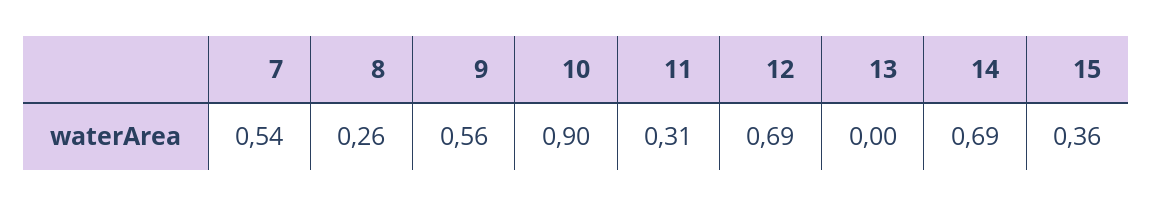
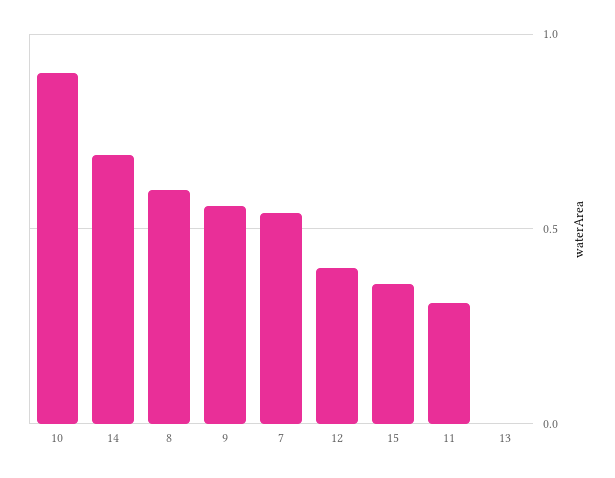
8: 0.26 -> 0.6
12: 0.69 -> 0.4

